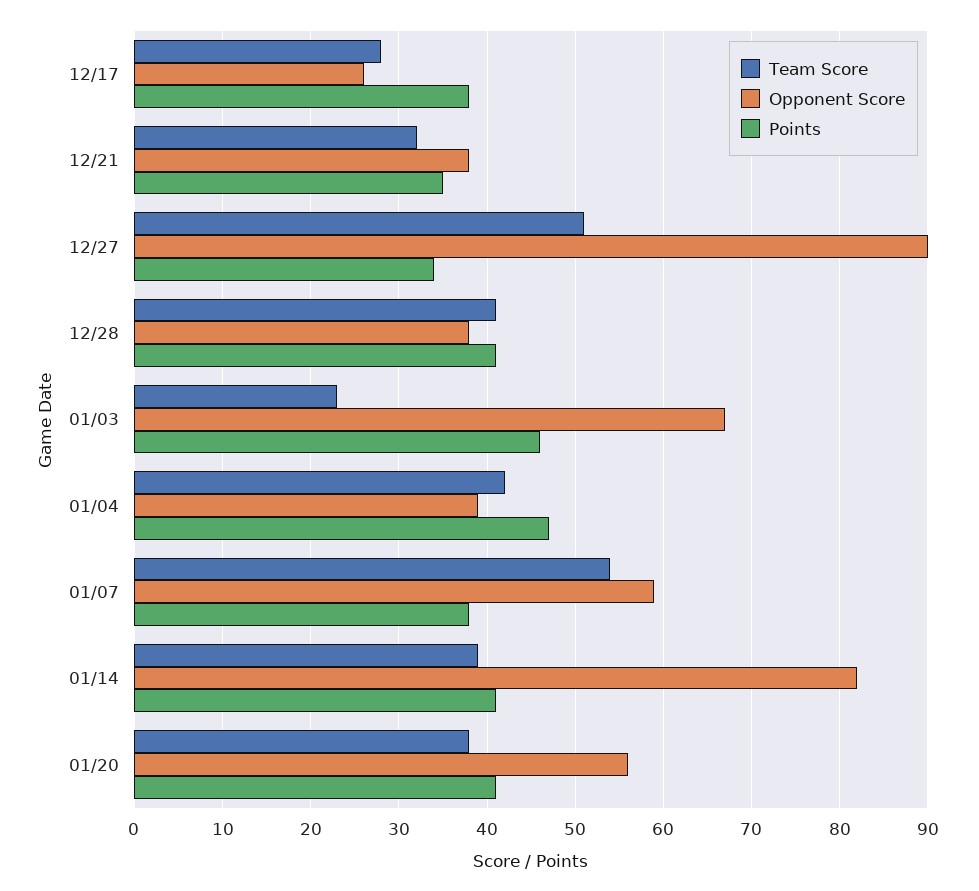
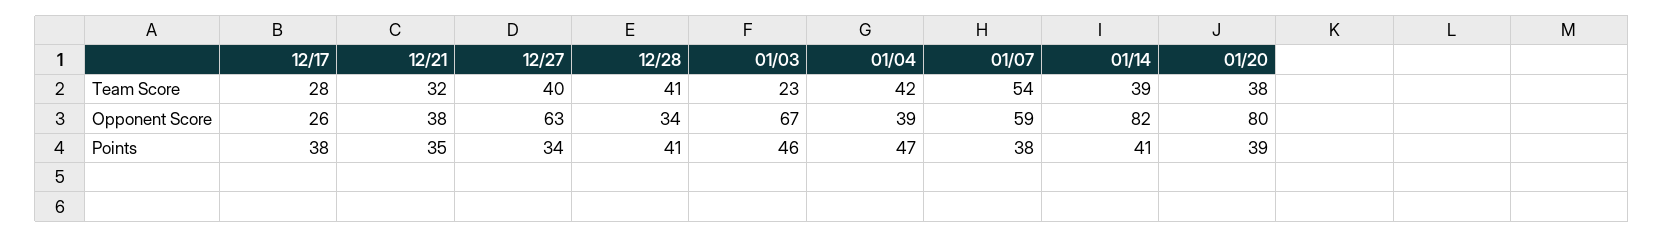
Team Score, 12/27: 51 -> 40
Opponent Score, 12/27: 90 -> 63
Opponent Score, 12/28: 38 -> 34
Opponent Score, 01/20: 56 -> 80
Points, 01/20: 41 -> 39

